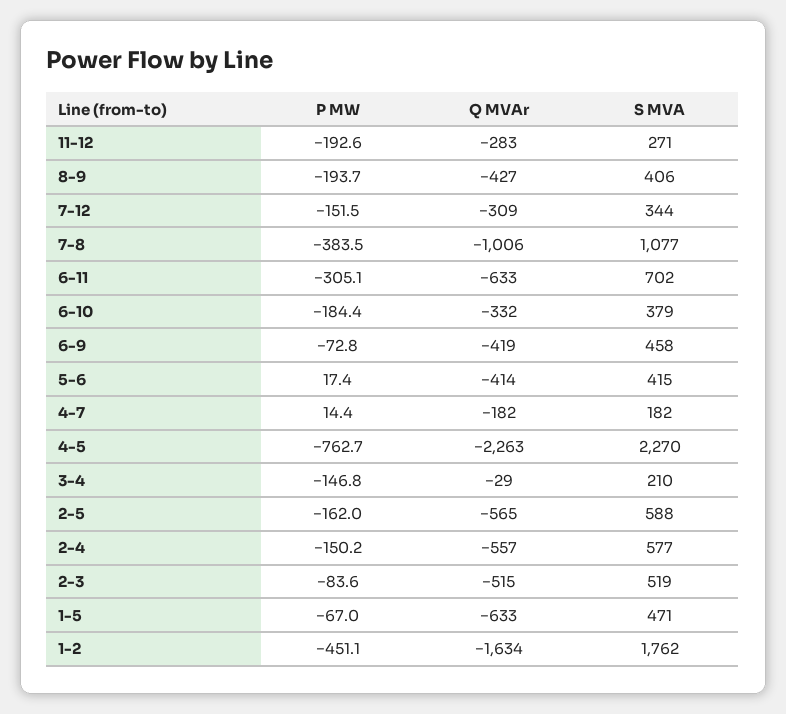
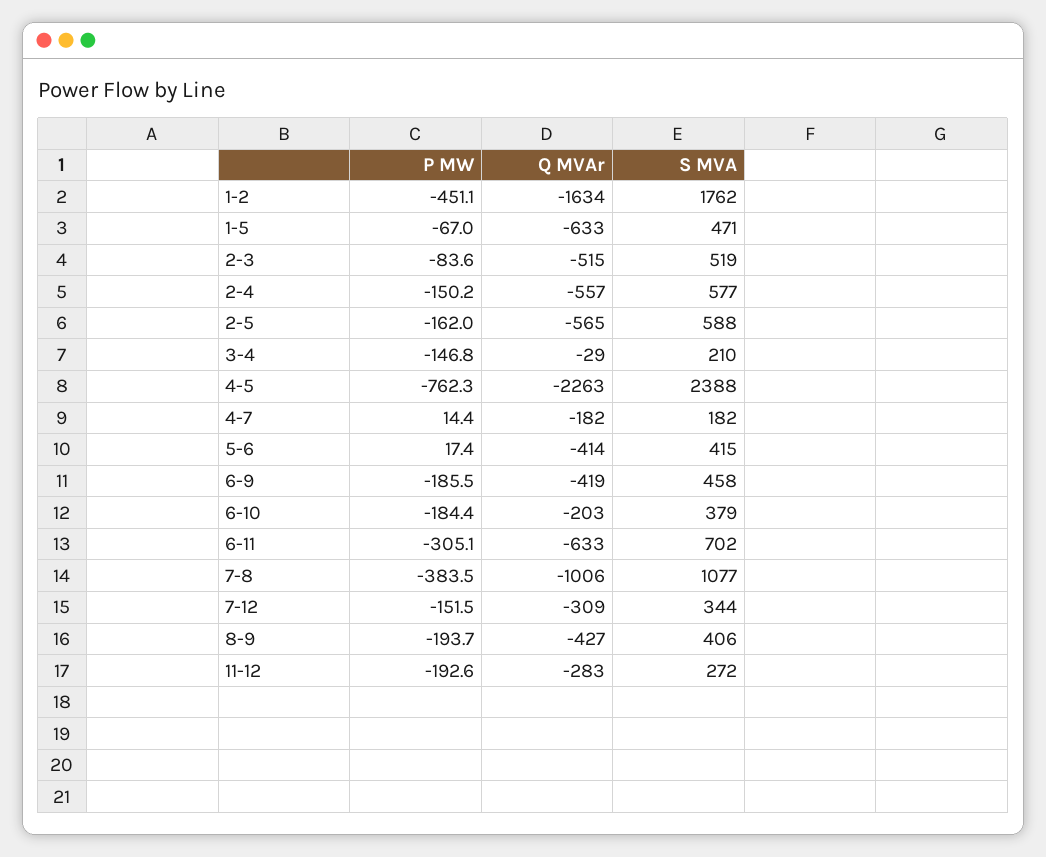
S MVA, 11-12: 271 -> 272
Q MVAr, 6-10: -332 -> -203
P MW, 6-9: -72.8 -> -185.5
P MW, 4-5: -762.7 -> -762.3
S MVA, 4-5: 2270 -> 2388

